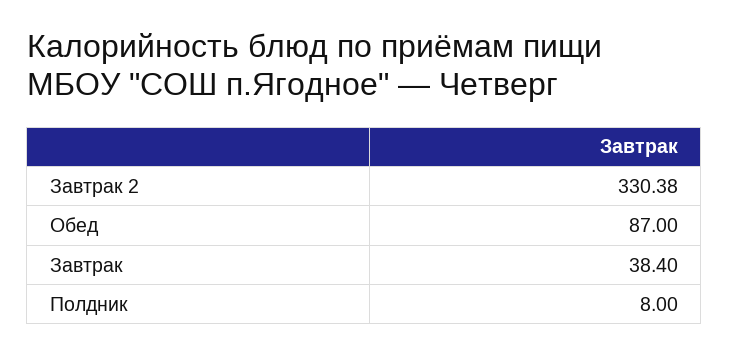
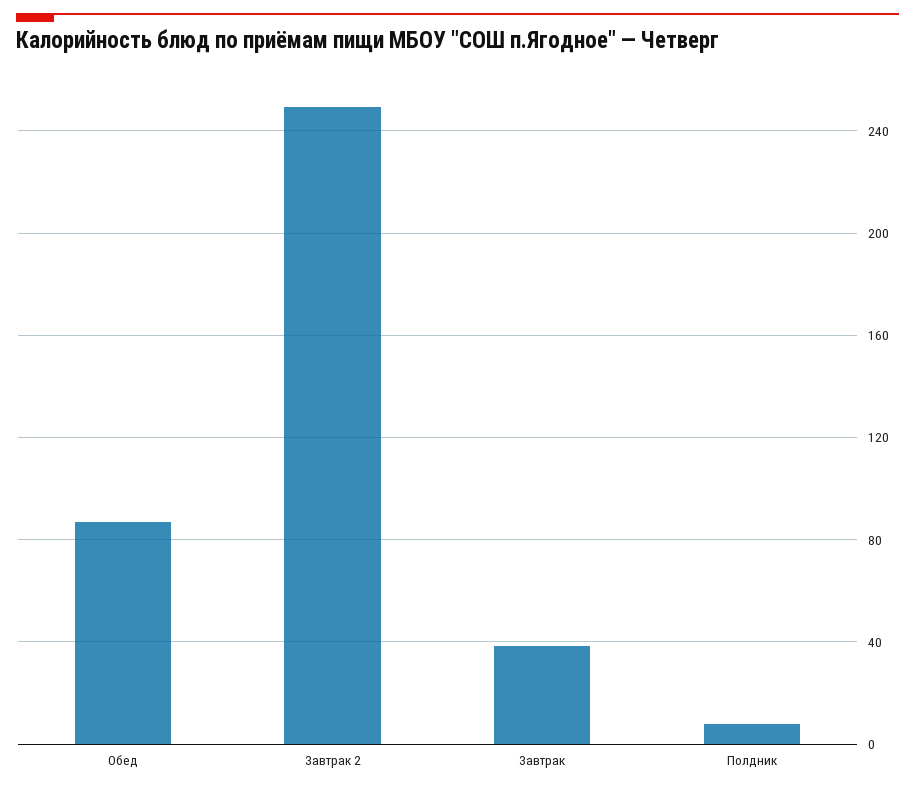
Завтрак 2: 330.38 -> 250

